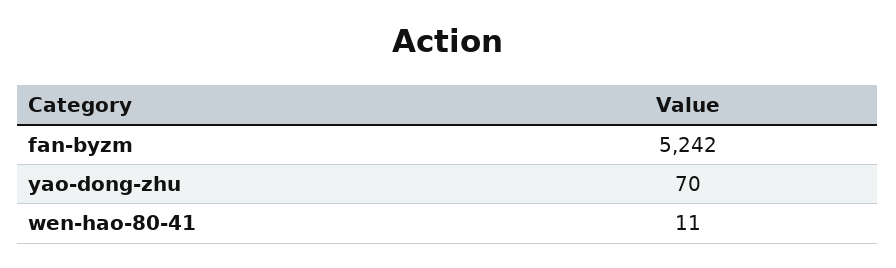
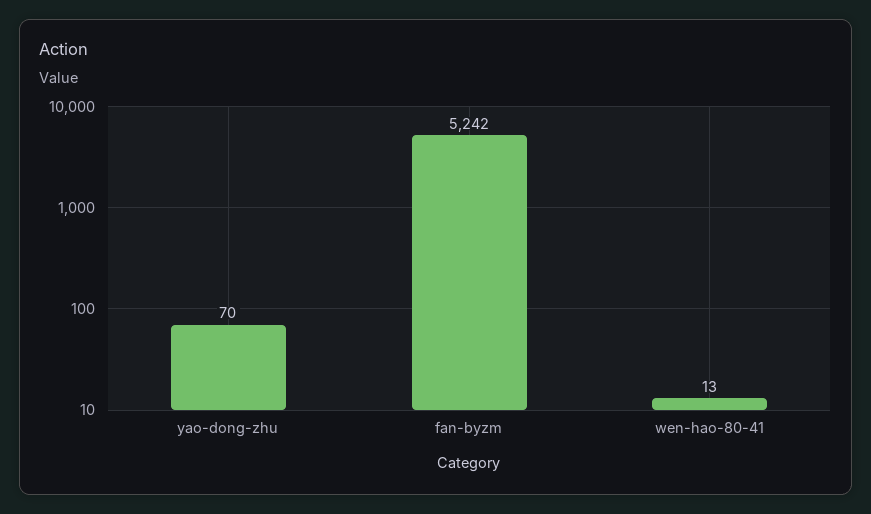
wen-hao-80-41: 11 -> 13

